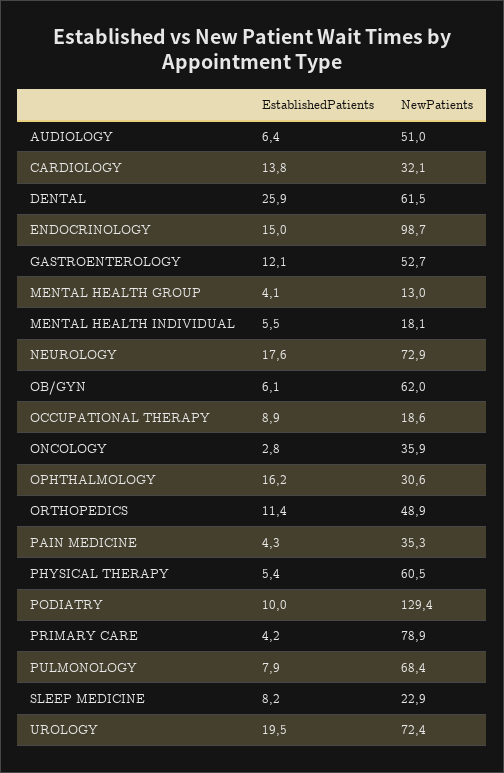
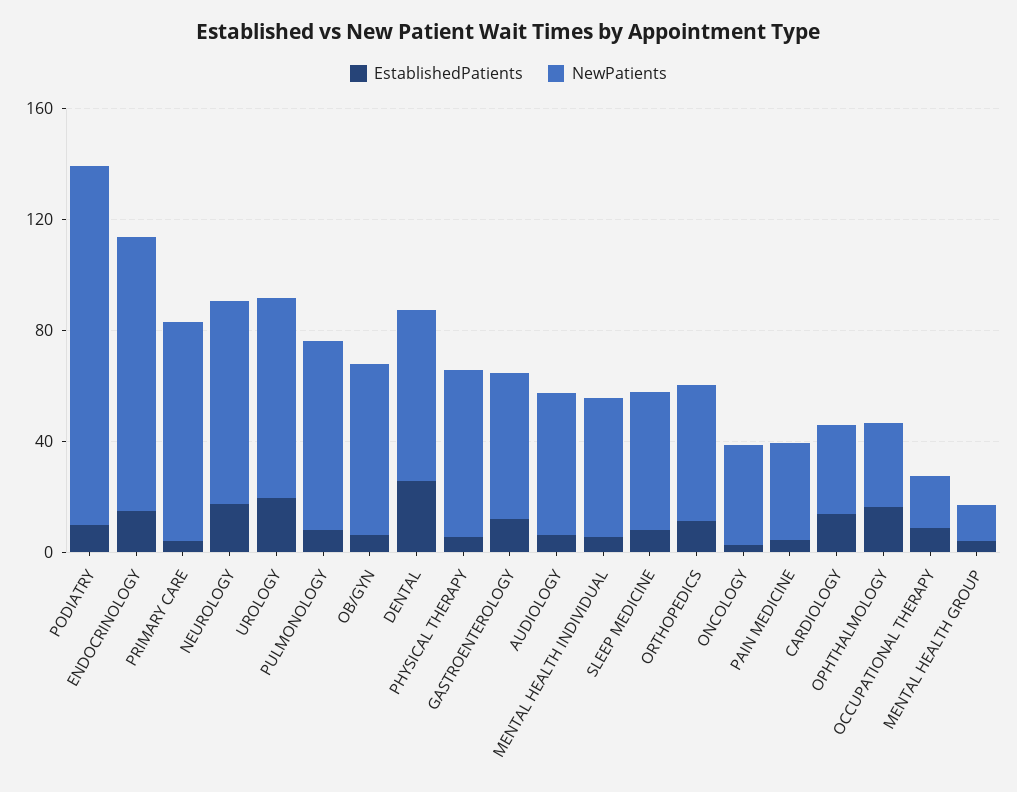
NewPatients, MENTAL HEALTH INDIVIDUAL: 18.1 -> 50
NewPatients, SLEEP MEDICINE: 22.9 -> 50

